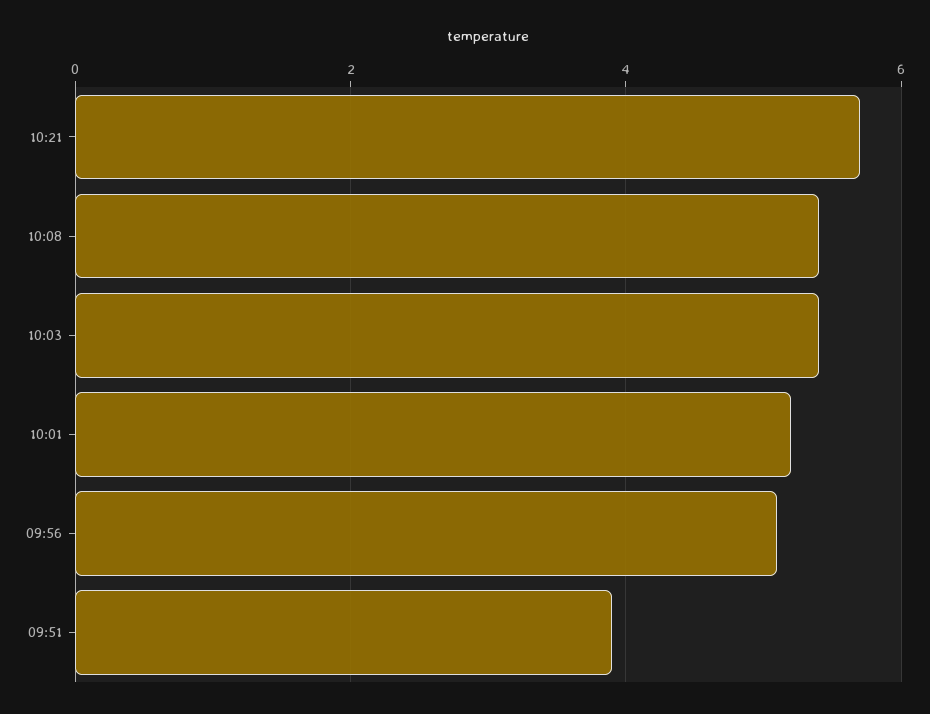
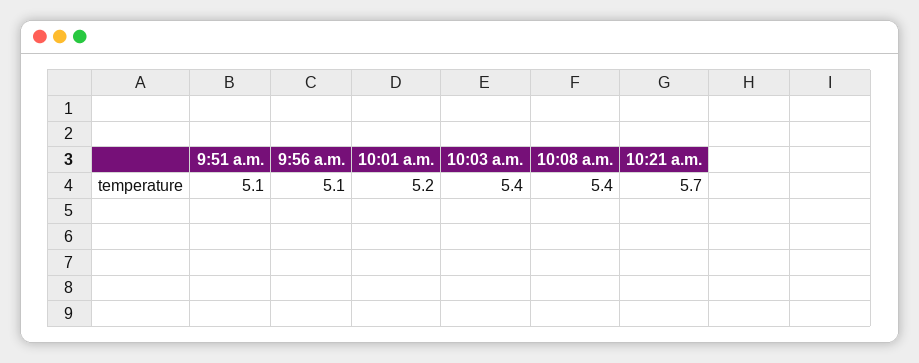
09:51: 4 -> 5.1

